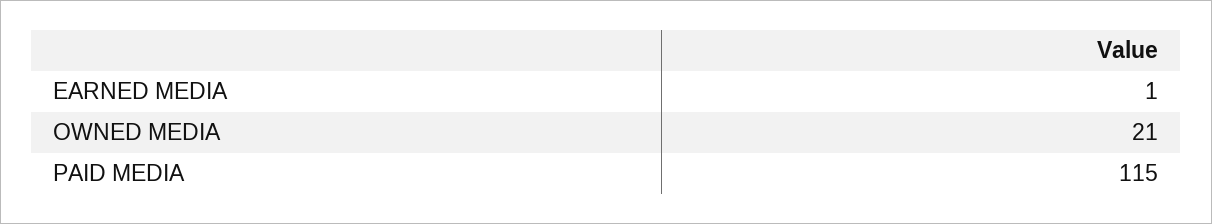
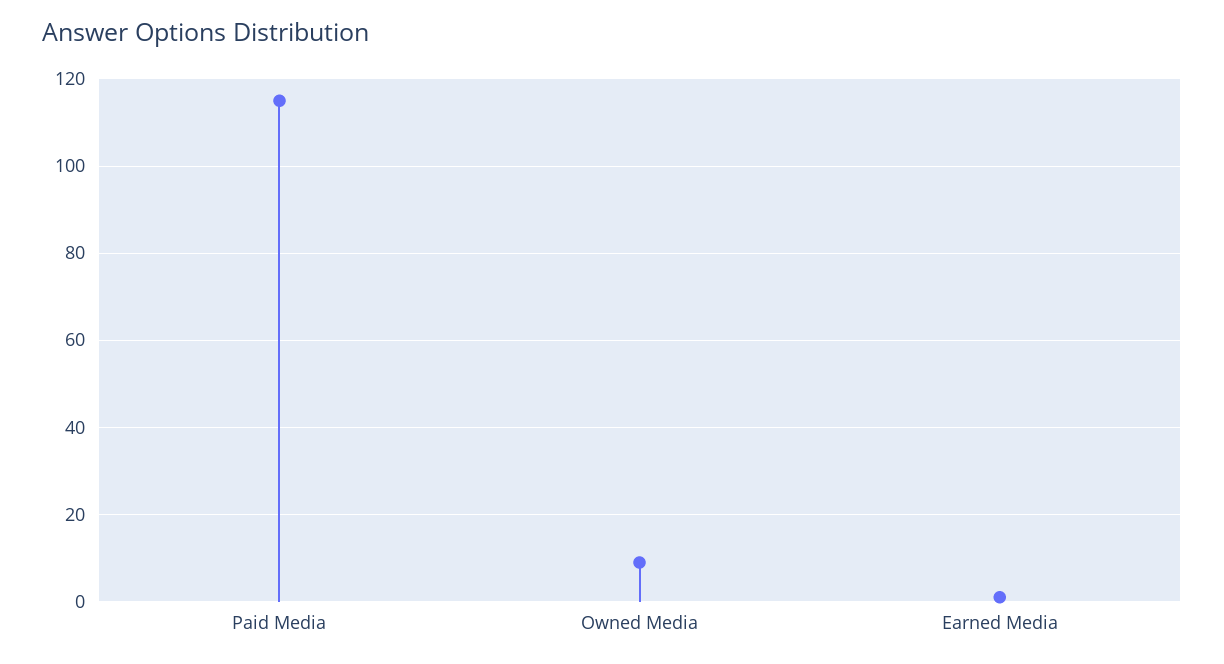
OWNED MEDIA: 21 -> 10

